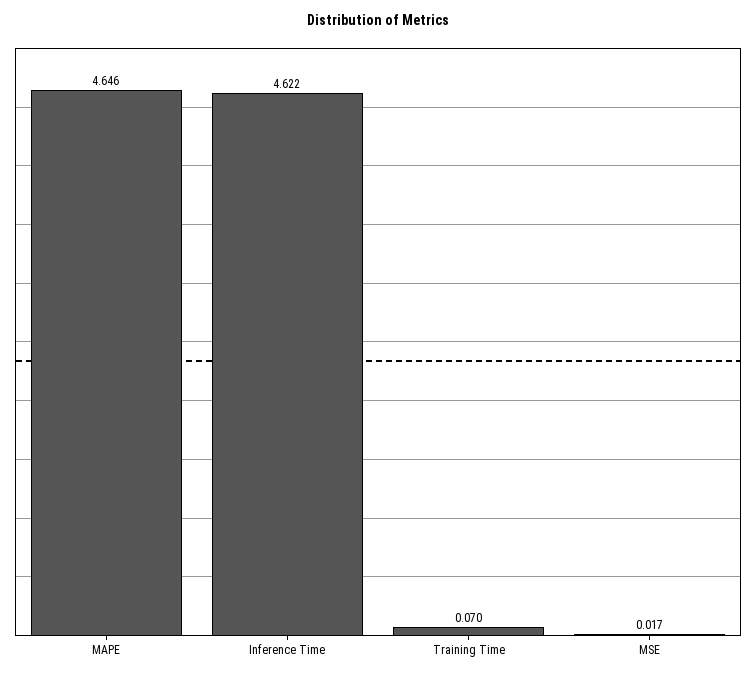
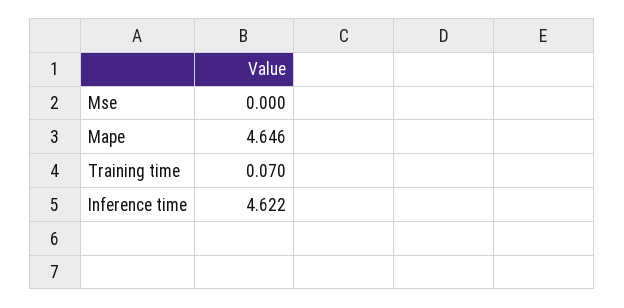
MSE: 0.017 -> 0

